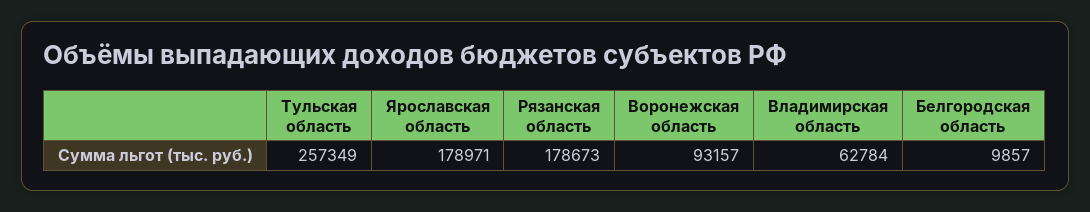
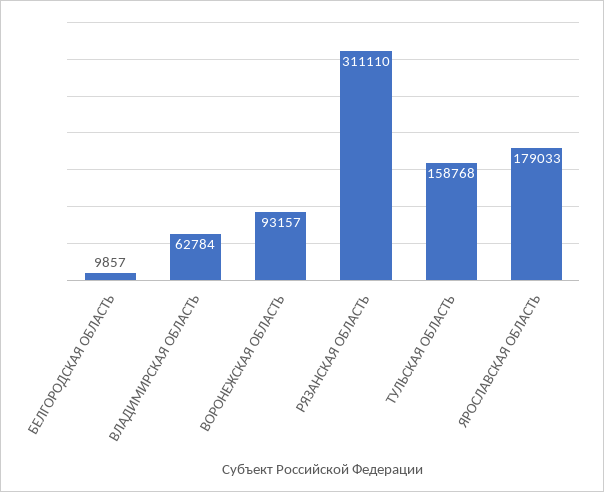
Тульская область: 257349 -> 158768
Ярославская область: 178971 -> 179033
Рязанская область: 178673 -> 311110

